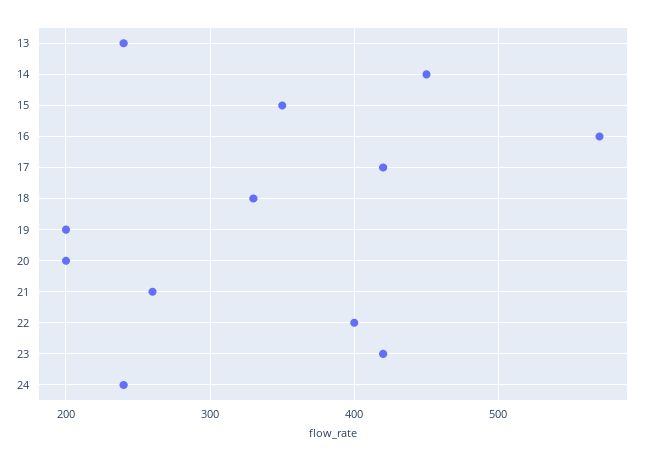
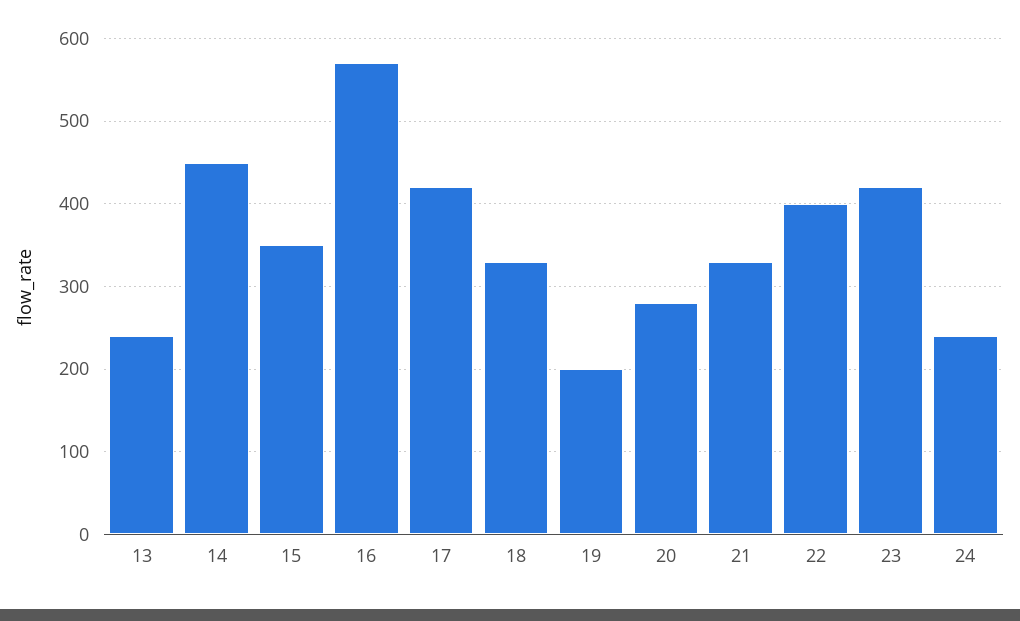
20: 200 -> 280
21: 260 -> 330

